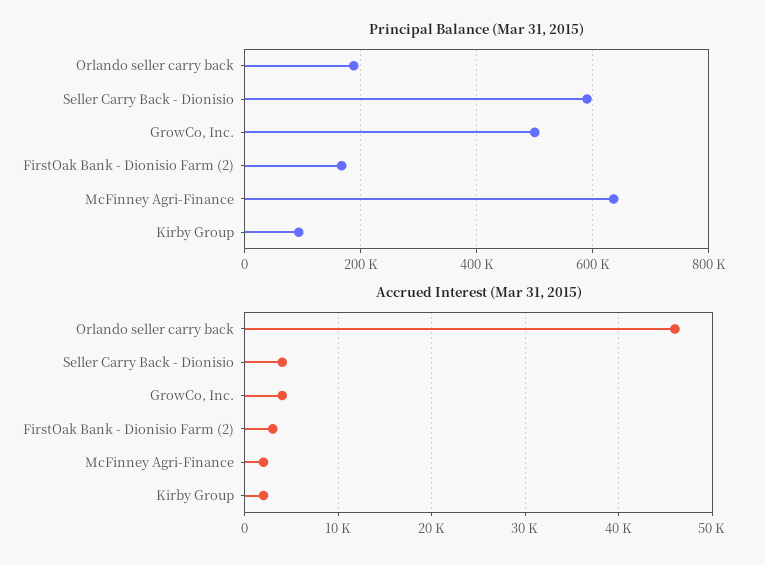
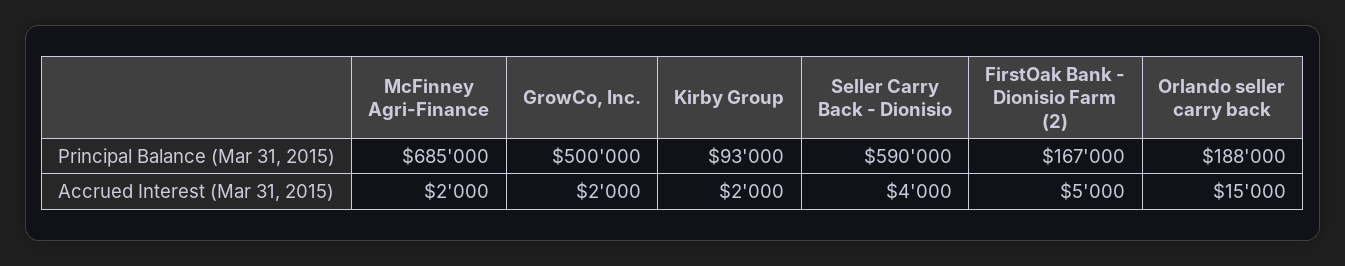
Principal Balance (Mar 31, 2015), McFinney Agri-Finance: 640000 -> 685000
Accrued Interest (Mar 31, 2015), Orlando seller carry back: 46000 -> 15000
Accrued Interest (Mar 31, 2015), GrowCo, Inc.: 4000 -> 2000
Accrued Interest (Mar 31, 2015), FirstOak Bank - Dionisio Farm (2): 3000 -> 5000

